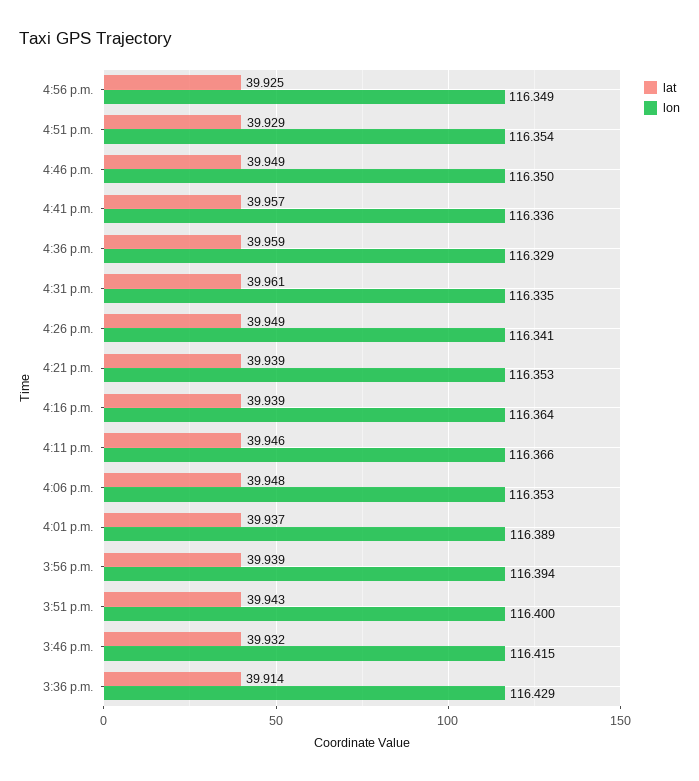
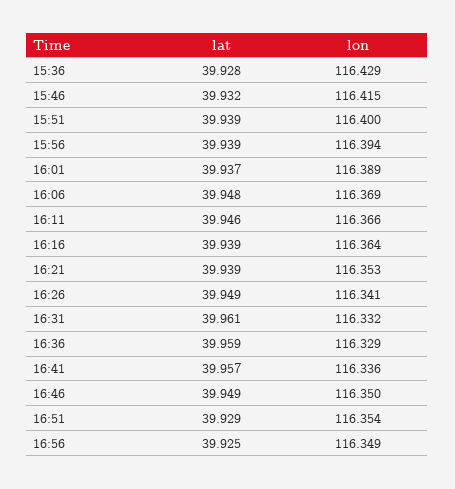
lon, 4:31 p.m.: 116.335 -> 116.332
lon, 4:06 p.m.: 116.353 -> 116.369
lat, 3:51 p.m.: 39.943 -> 39.939
lat, 3:36 p.m.: 39.914 -> 39.928

